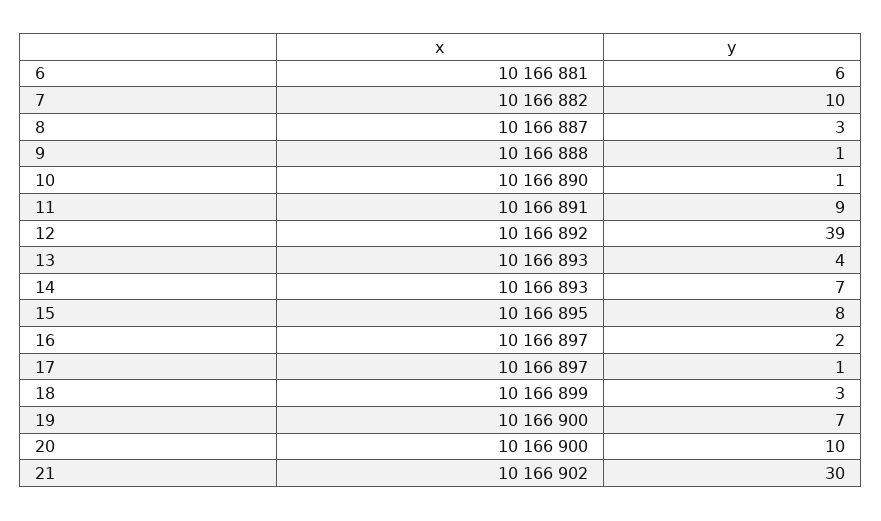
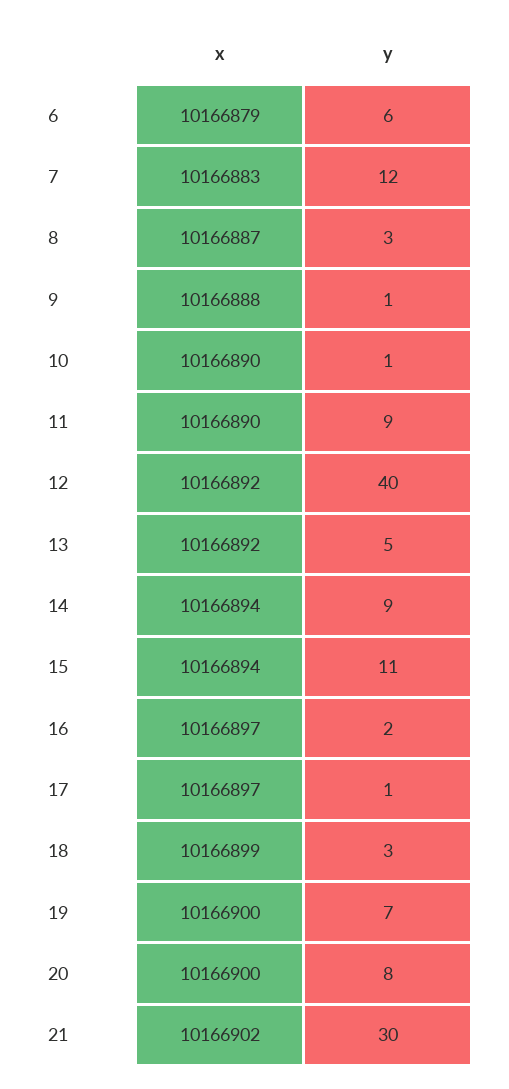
x, 6: 10166881 -> 10166879
x, 7: 10166882 -> 10166883
y, 7: 10 -> 12
x, 11: 10166891 -> 10166890
y, 12: 39 -> 40
x, 13: 10166893 -> 10166892
y, 13: 4 -> 5
x, 14: 10166893 -> 10166894
y, 14: 7 -> 9
x, 15: 10166895 -> 10166894
y, 15: 8 -> 11
y, 20: 10 -> 8

